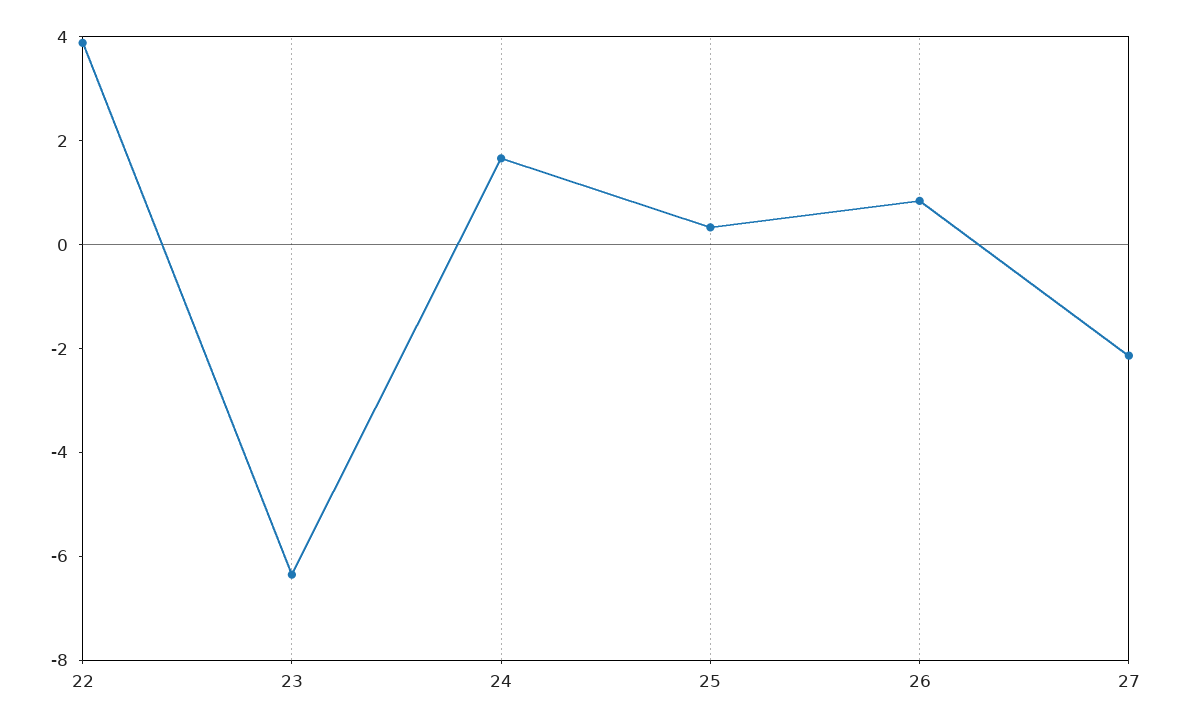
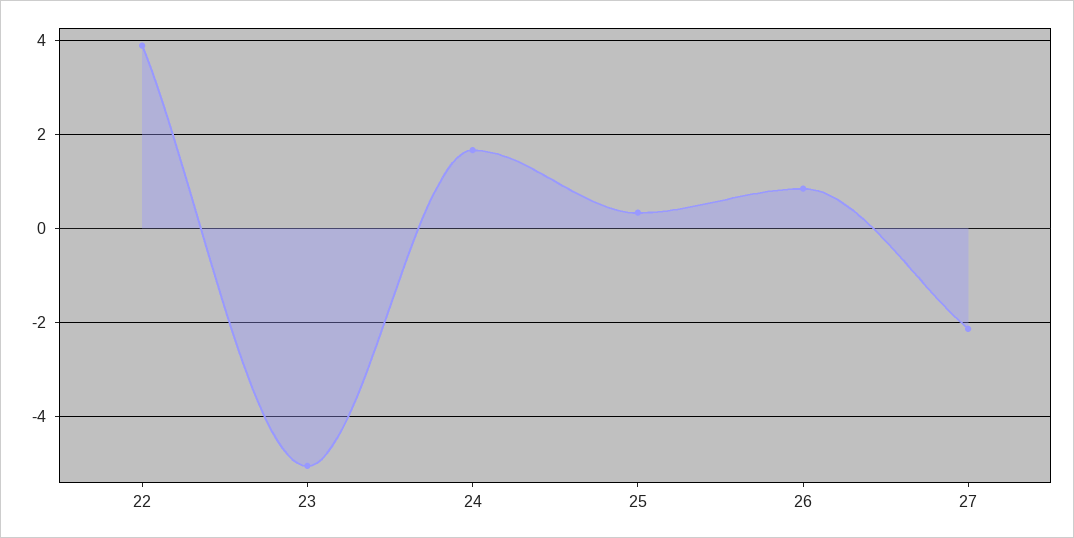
23: -6.5 -> -5

